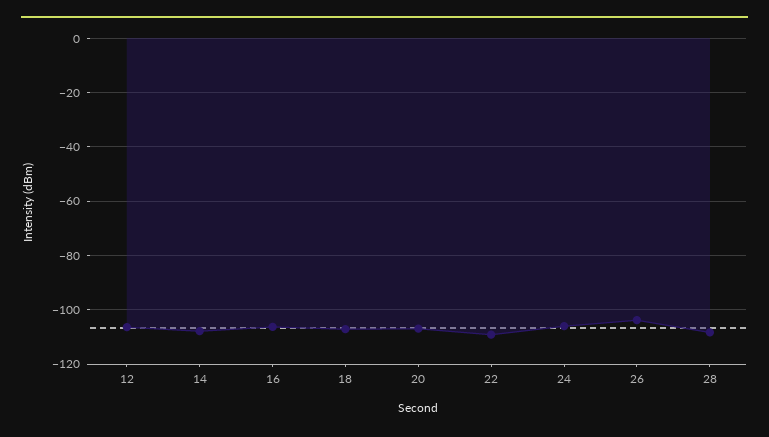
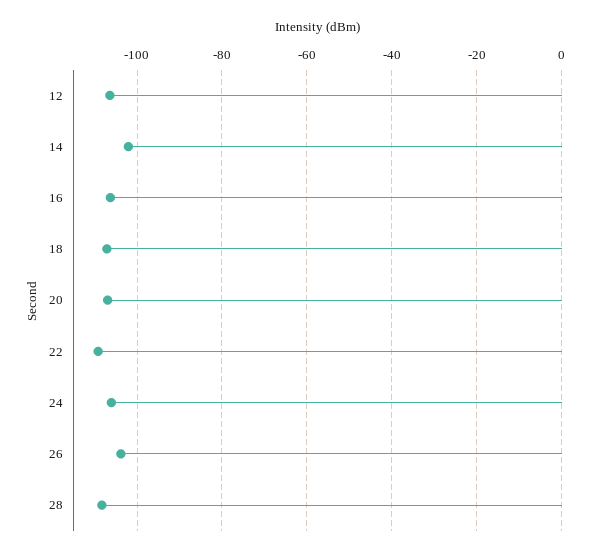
14: -107.5 -> -102

